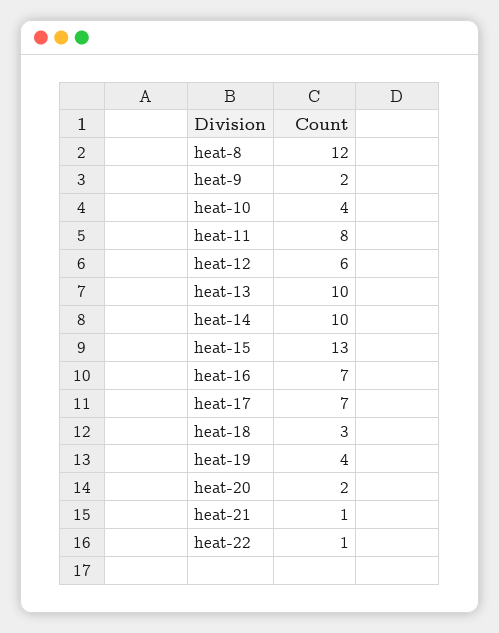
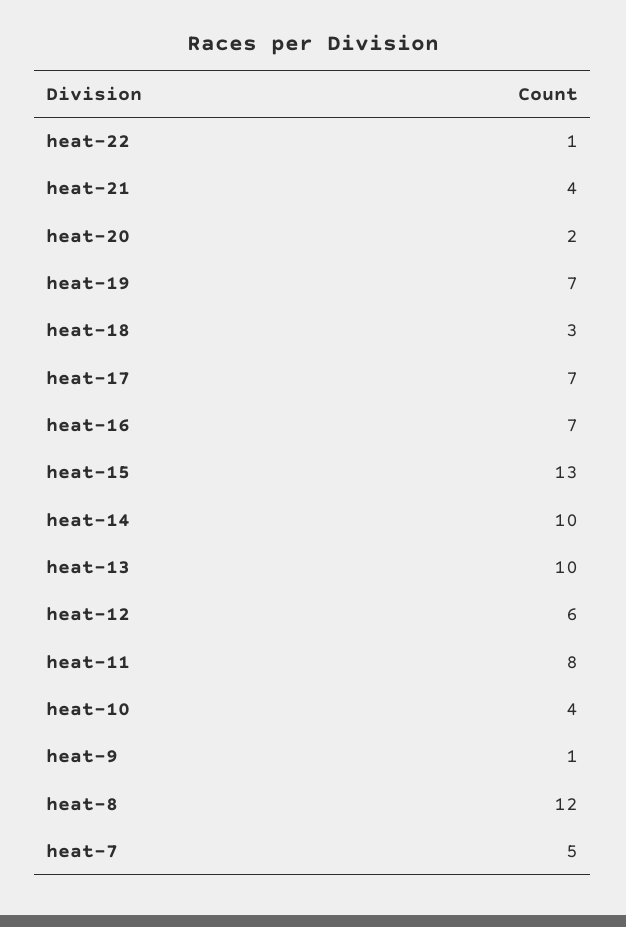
heat-9: 2 -> 1
heat-19: 4 -> 7
heat-21: 1 -> 4
heat-7: none -> 5

